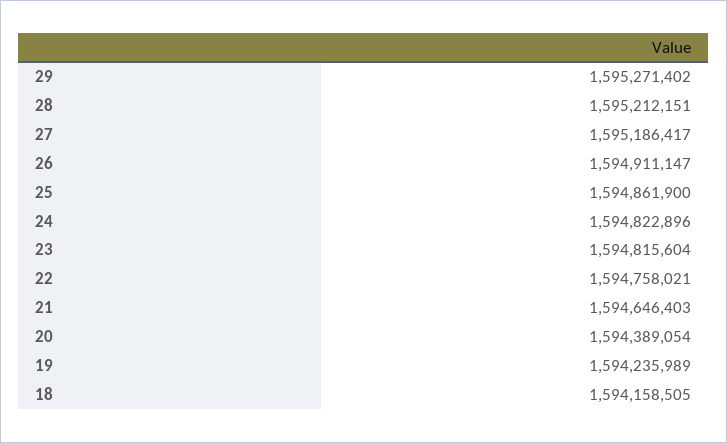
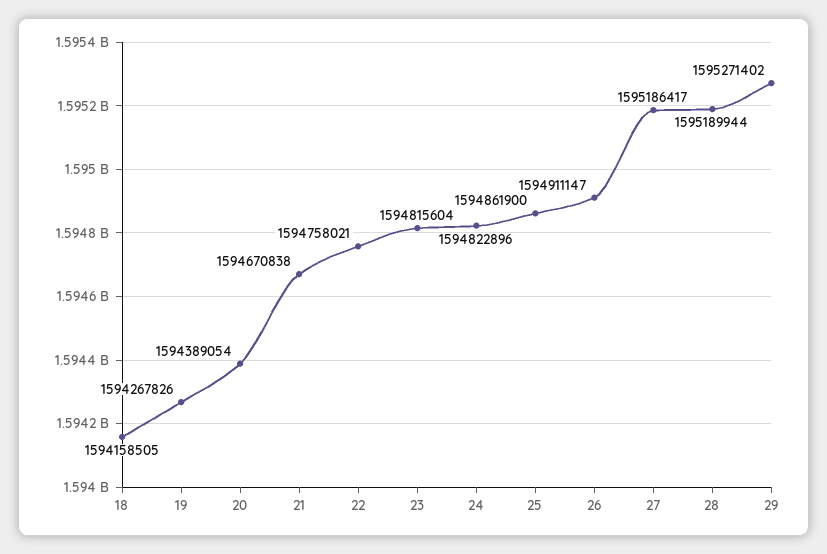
28: 1595212151 -> 1595189944
21: 1594646403 -> 1594670838
19: 1594235989 -> 1594267826

